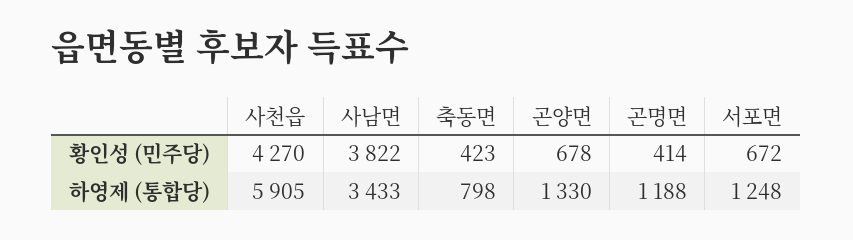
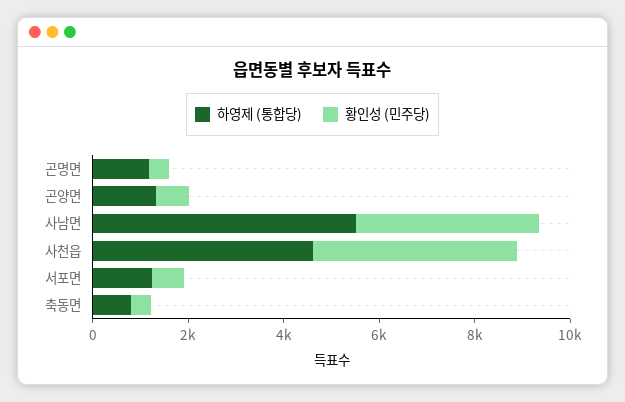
하영제 (통합당), 사천읍: 5905 -> 4500
하영제 (통합당), 사남면: 3433 -> 5500

